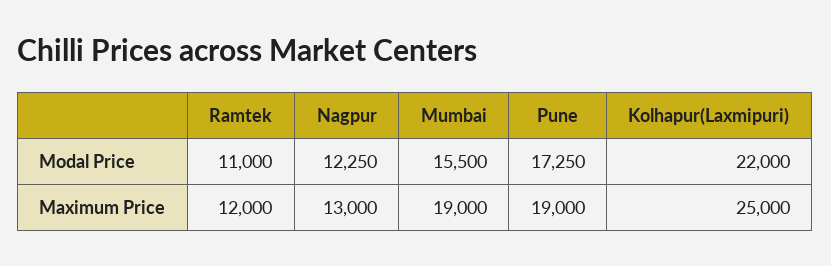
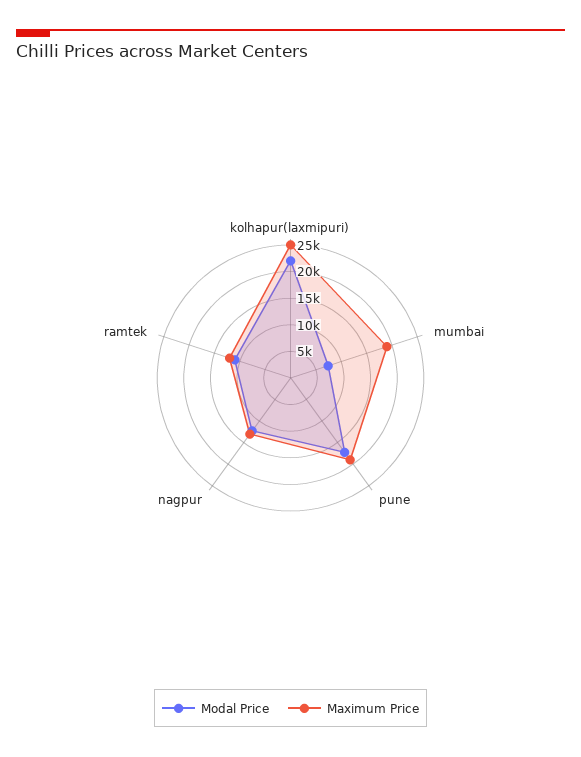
Modal Price, Mumbai: 15500 -> 7500

